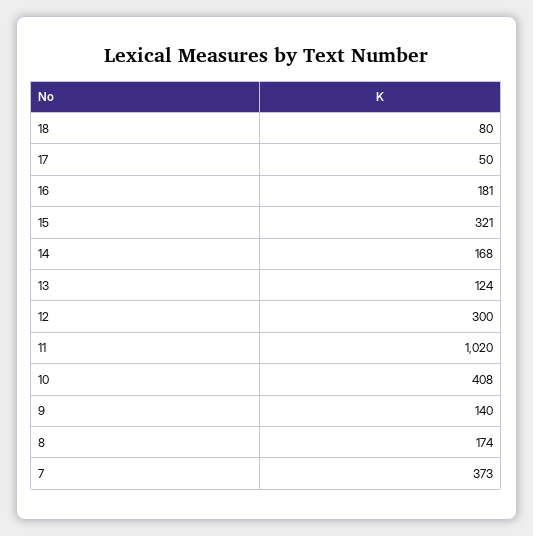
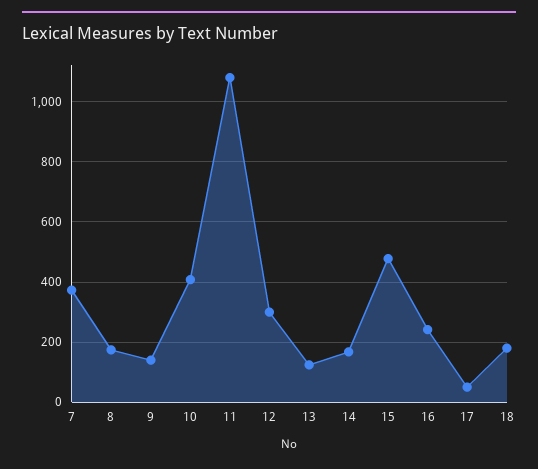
18: 80 -> 180
16: 181 -> 240
15: 321 -> 480
11: 1020 -> 1080

